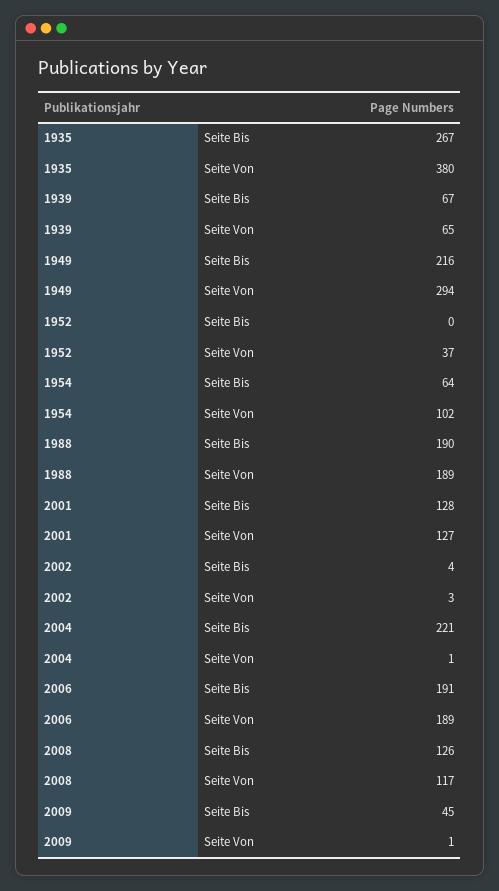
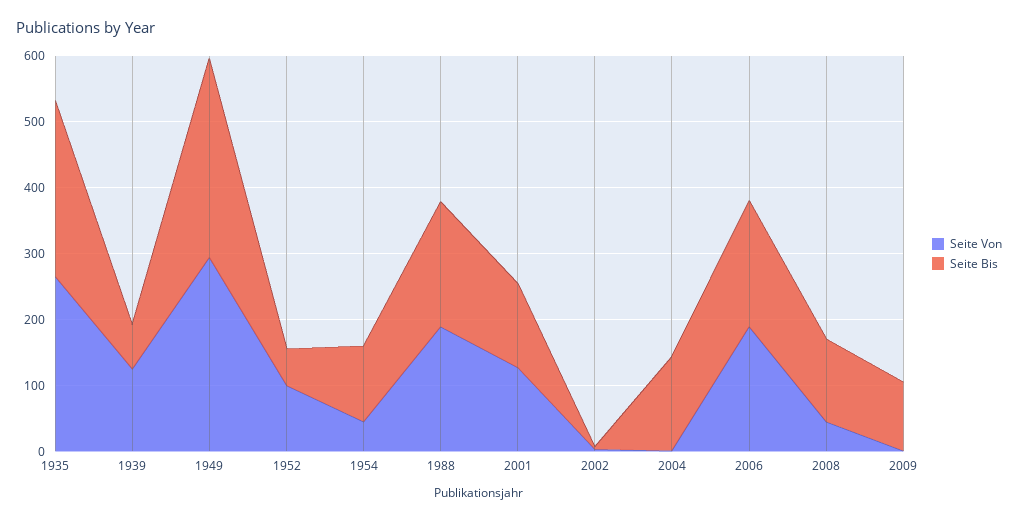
Seite Von, 1935: 380 -> 260
Seite Von, 1939: 65 -> 120
Seite Bis, 1949: 216 -> 300
Seite Bis, 1952: 0 -> 60
Seite Von, 1952: 37 -> 100
Seite Bis, 1954: 64 -> 120
Seite Von, 1954: 102 -> 40
Seite Bis, 2004: 221 -> 140
Seite Von, 2008: 117 -> 40
Seite Bis, 2009: 45 -> 100

